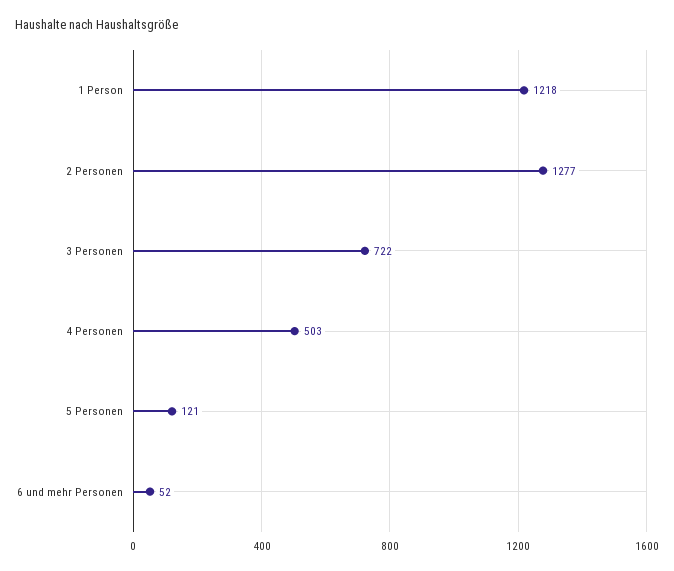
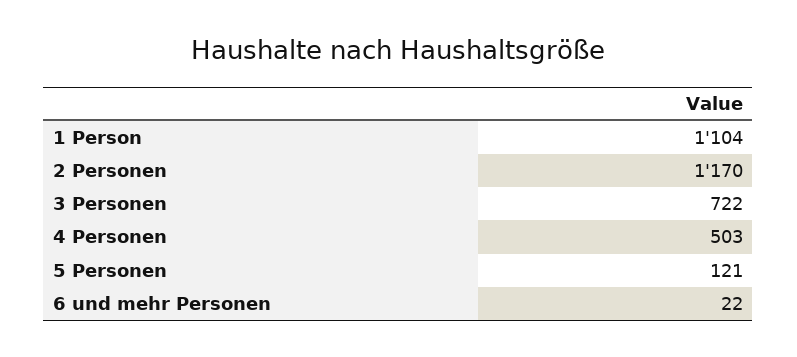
1 Person: 1218 -> 1104
2 Personen: 1277 -> 1170
6 und mehr Personen: 52 -> 22

